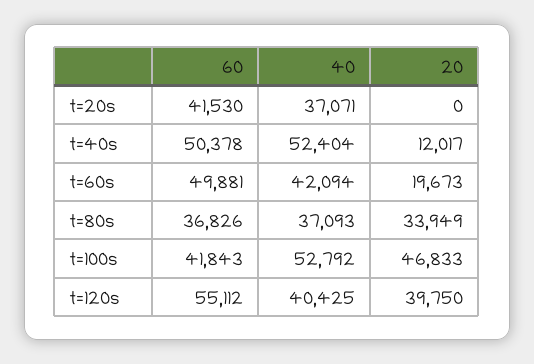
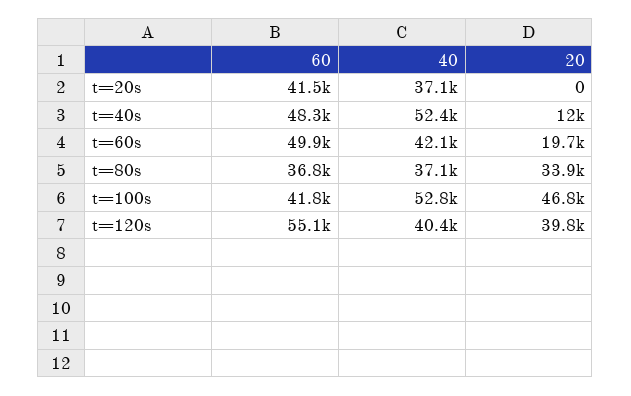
60, t=40s: 50378 -> 48300

